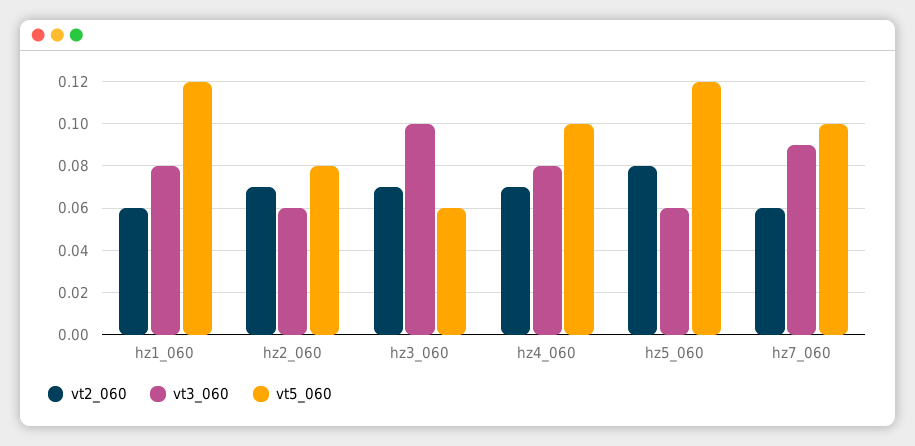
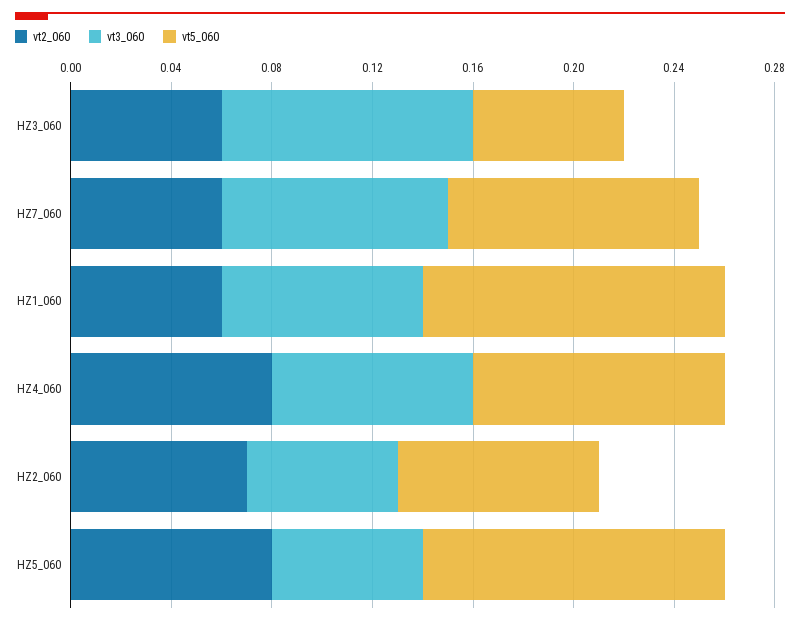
vt2_060, hz3_060: 0.07 -> 0.06
vt2_060, hz4_060: 0.07 -> 0.08

